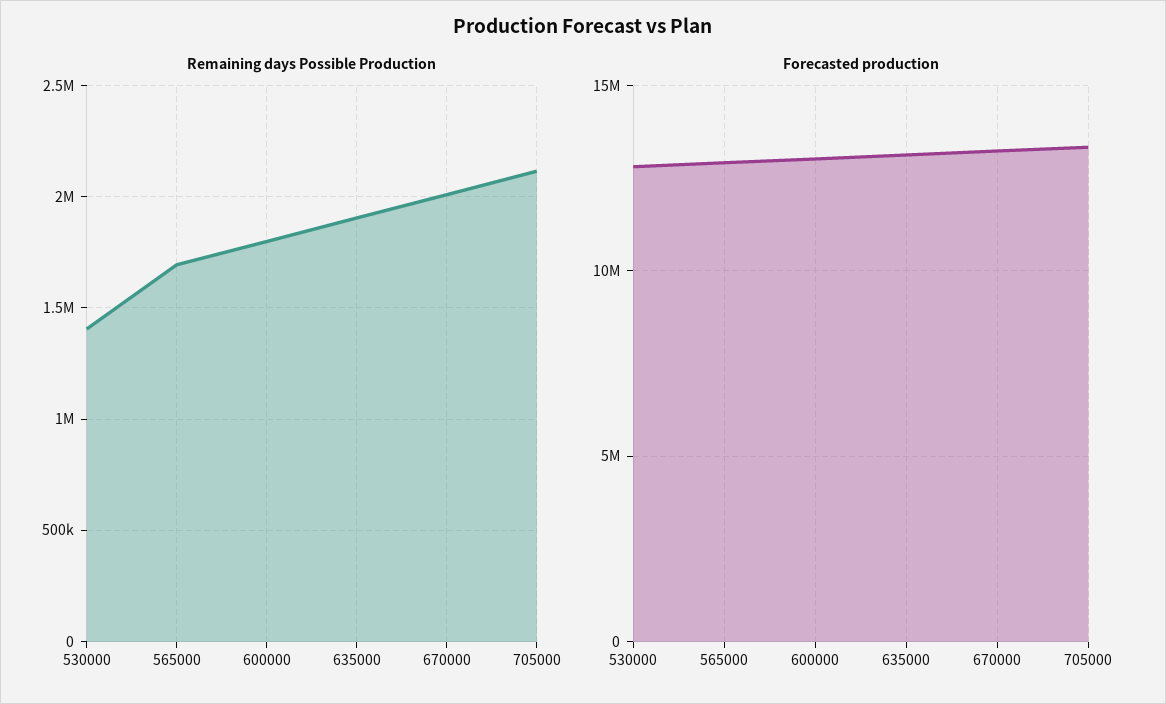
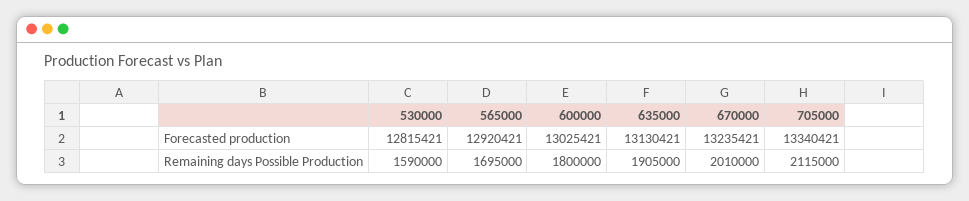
Remaining days Possible Production, 530000: 1400000 -> 1590000

